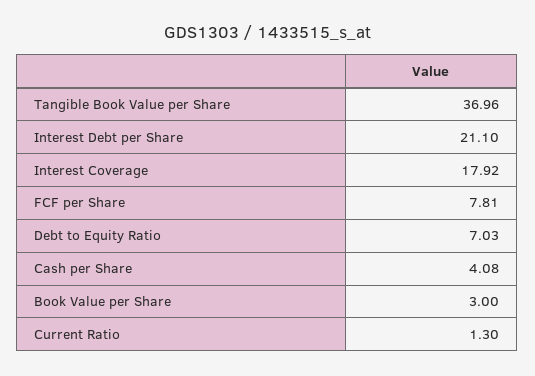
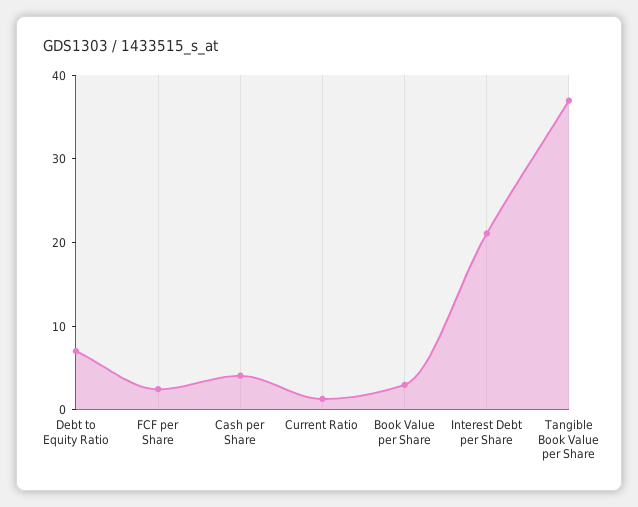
Interest Coverage: 17.92 -> none
FCF per Share: 7.81 -> 2

